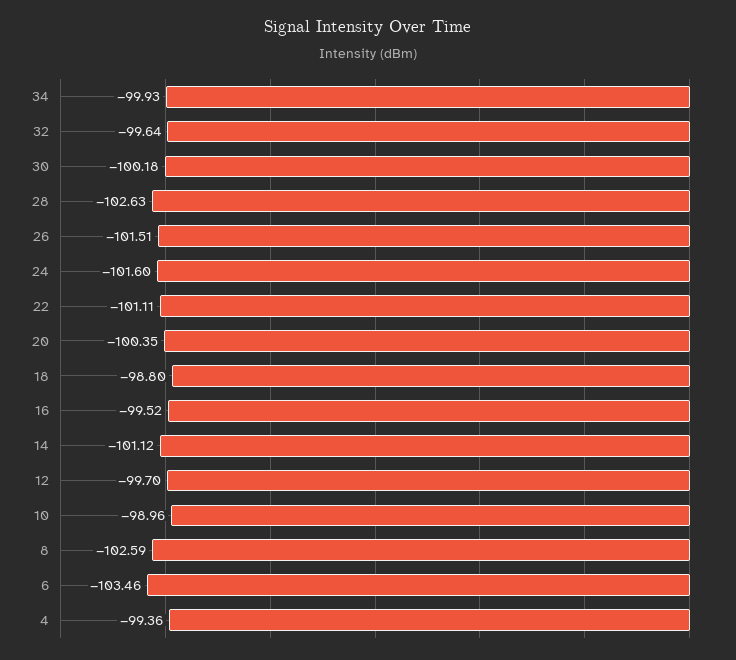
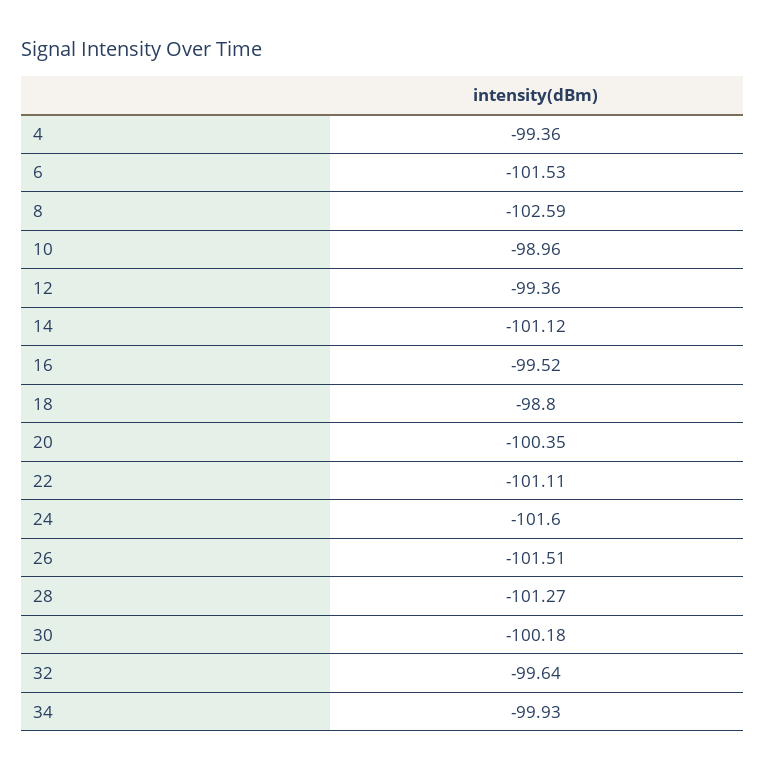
28: -102.63 -> -101.27
12: -99.7 -> -99.36
6: -103.46 -> -101.53

